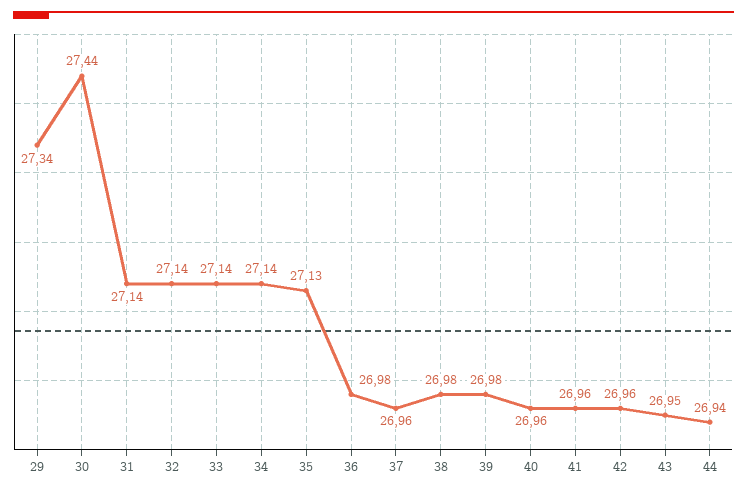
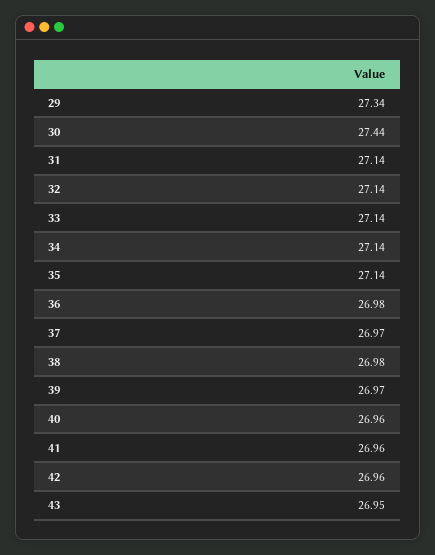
35: 27.13 -> 27.14
37: 26.96 -> 26.97
39: 26.98 -> 26.97
44: 26.94 -> none

